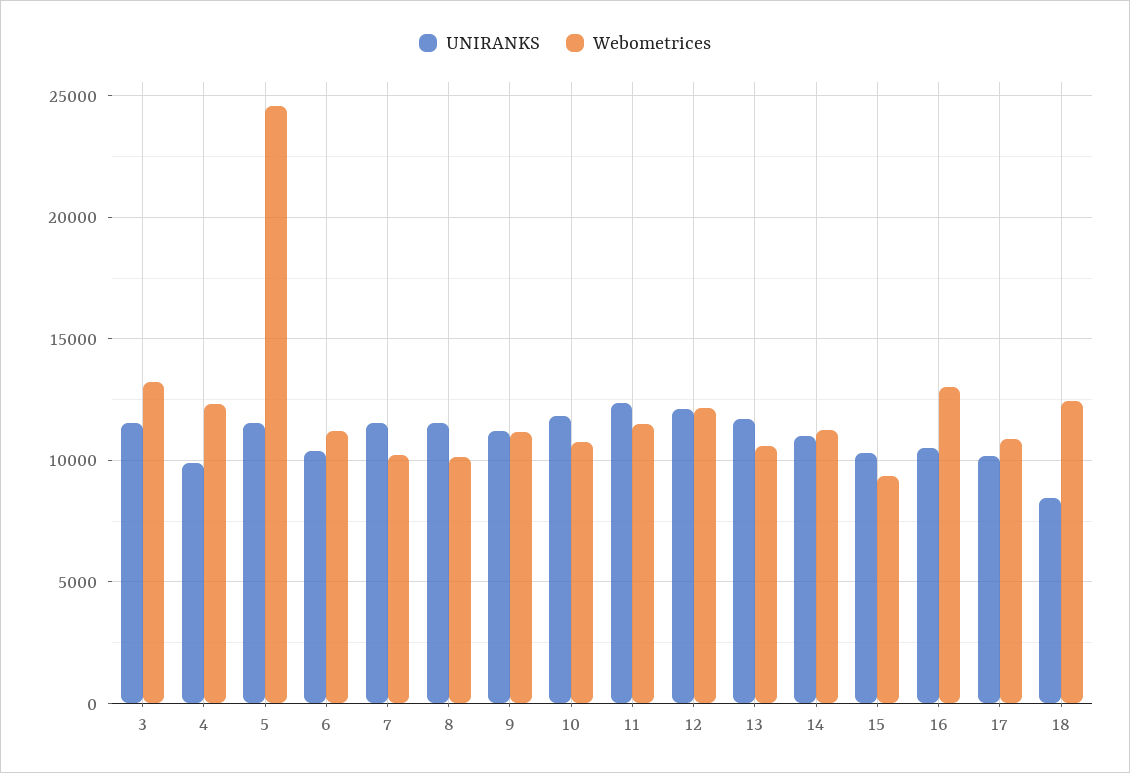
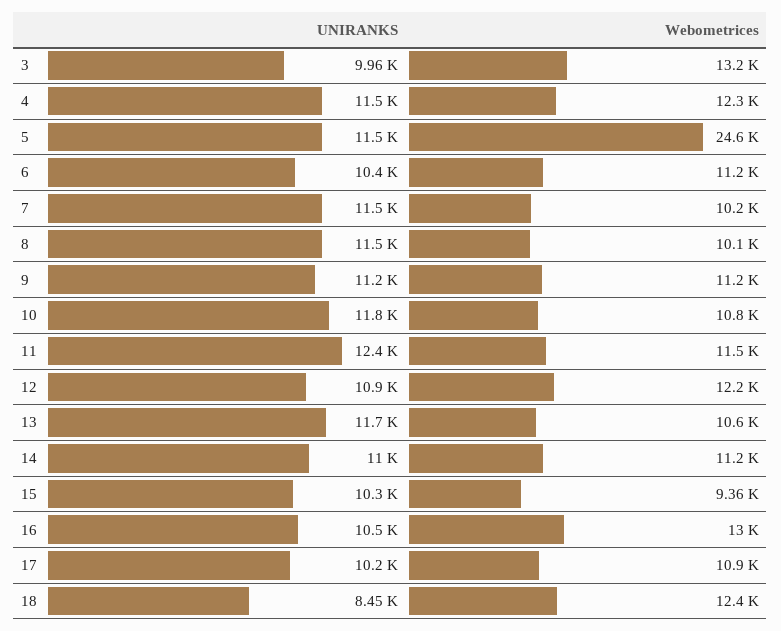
UNIRANKS, 3: 11500 -> 9960
UNIRANKS, 4: 10000 -> 11500
UNIRANKS, 12: 12000 -> 10900

